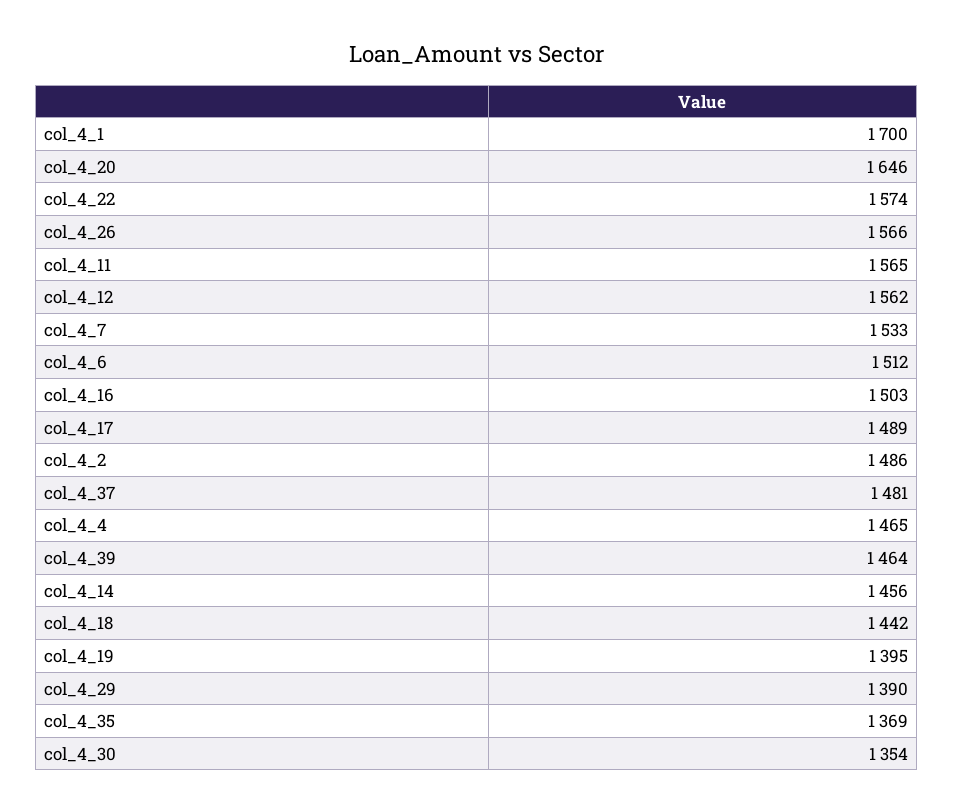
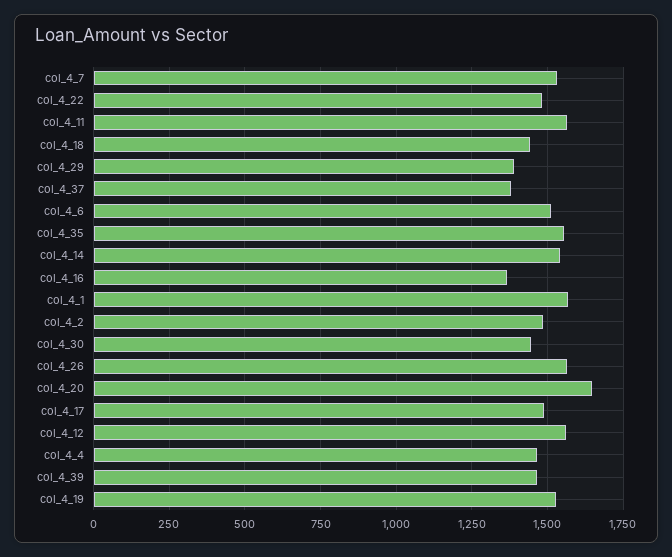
col_4_1: 1700 -> 1575
col_4_22: 1574 -> 1475
col_4_16: 1503 -> 1375
col_4_37: 1481 -> 1375
col_4_14: 1456 -> 1550
col_4_19: 1395 -> 1525
col_4_35: 1369 -> 1550
col_4_30: 1354 -> 1450

